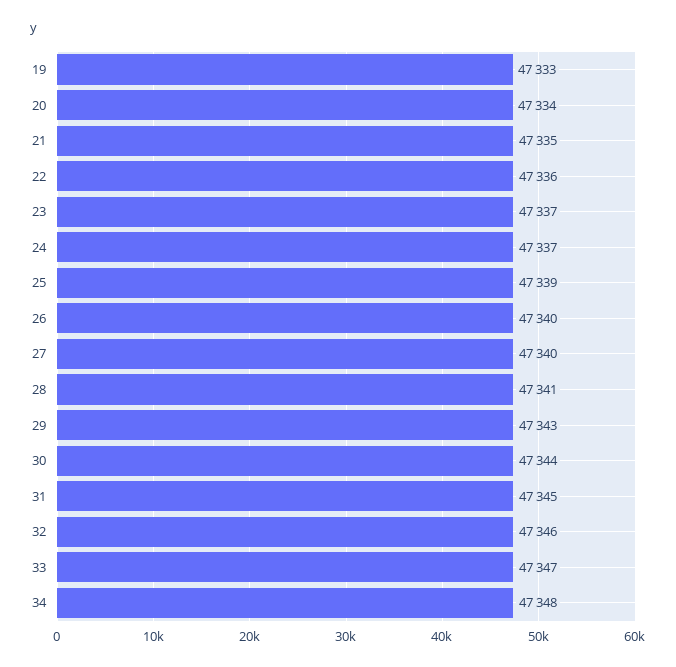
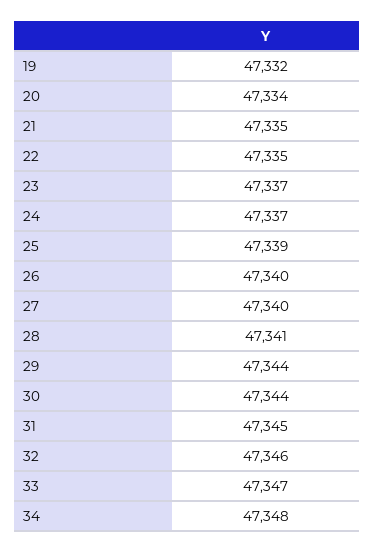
19: 47333 -> 47332
22: 47336 -> 47335
29: 47343 -> 47344

